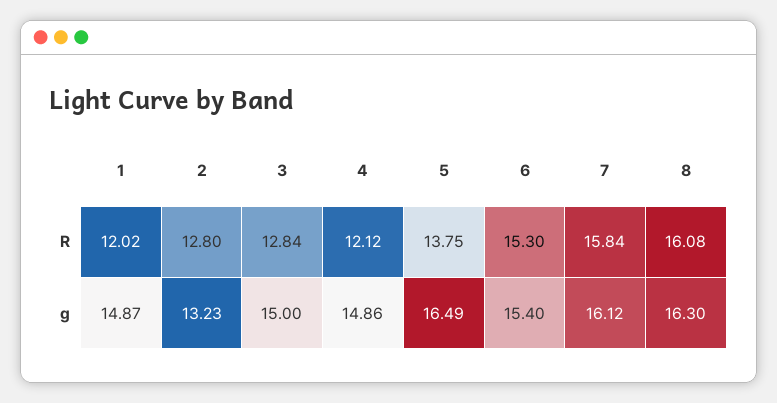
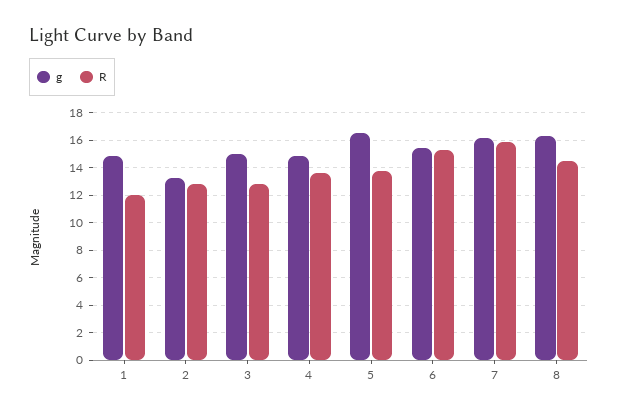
R, 4: 12.12 -> 13.5
R, 8: 16.08 -> 14.5

